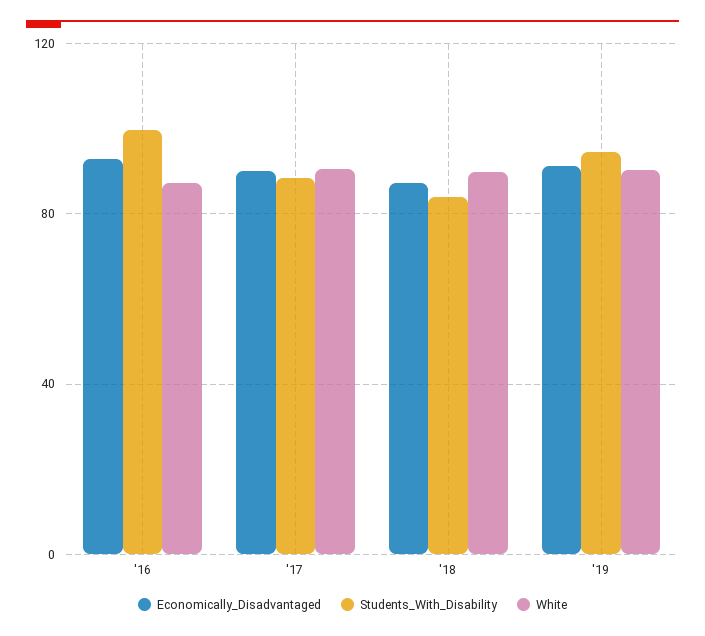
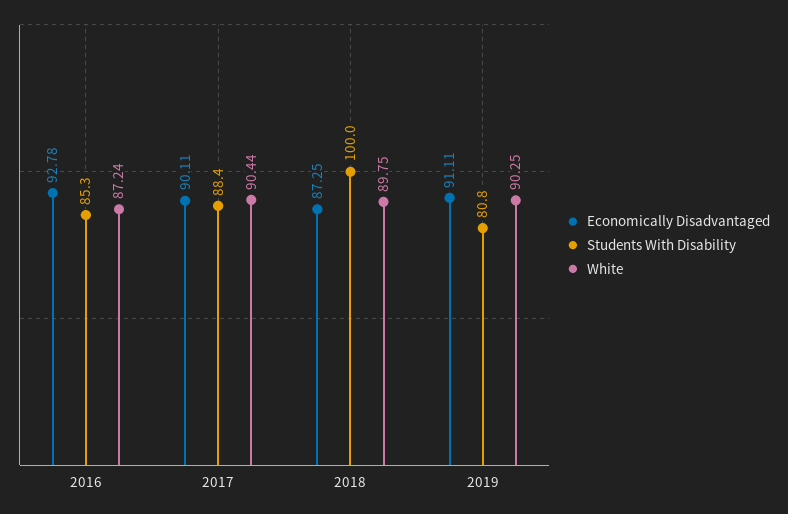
Students_With_Disability, '16: 100 -> 85.3
Students_With_Disability, '18: 85 -> 100
Students_With_Disability, '19: 95 -> 80.8

